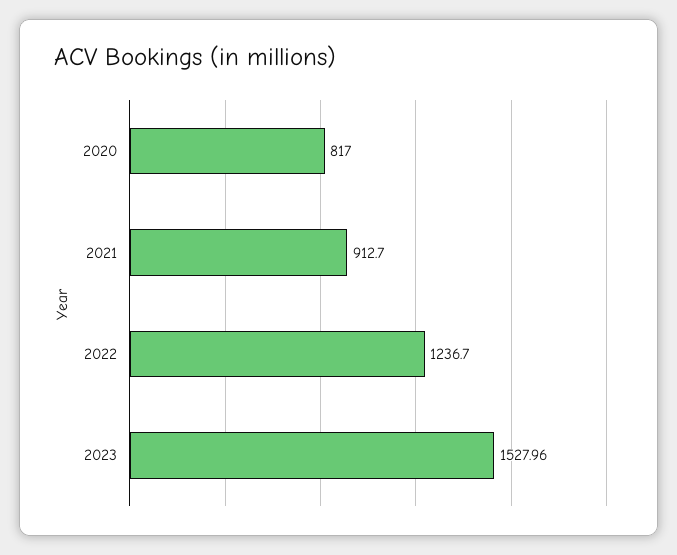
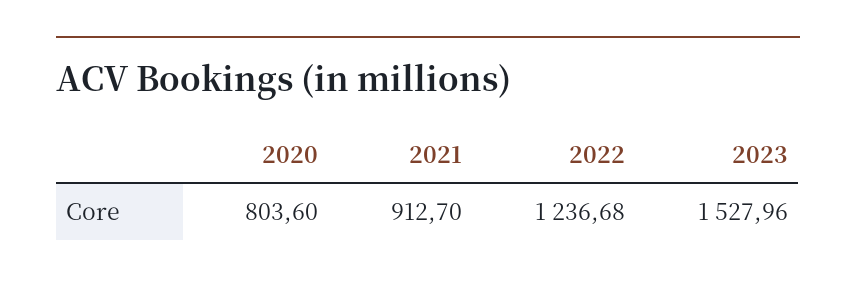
2020: 817 -> 803.6
2022: 1236.7 -> 1236.68

